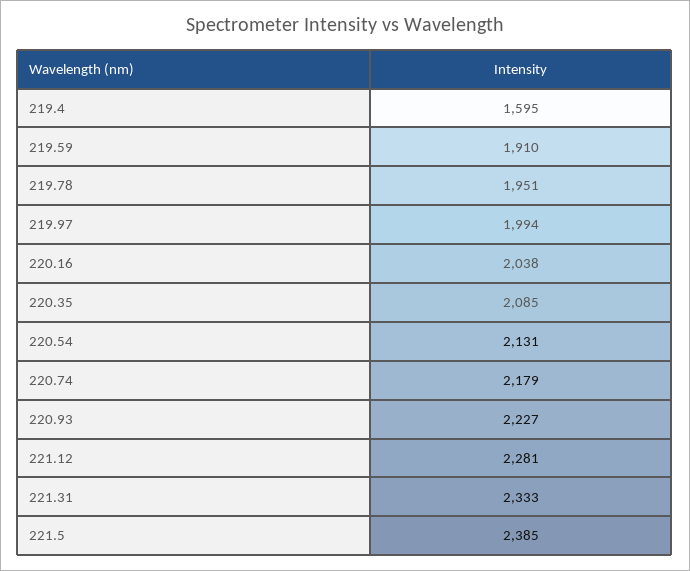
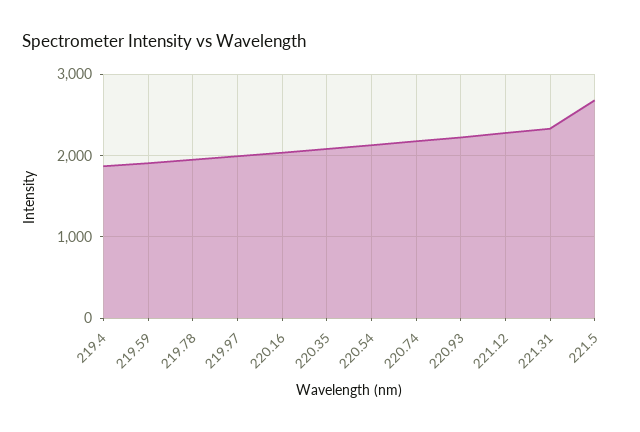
219.4: 1595 -> 1900
221.5: 2385 -> 2700

